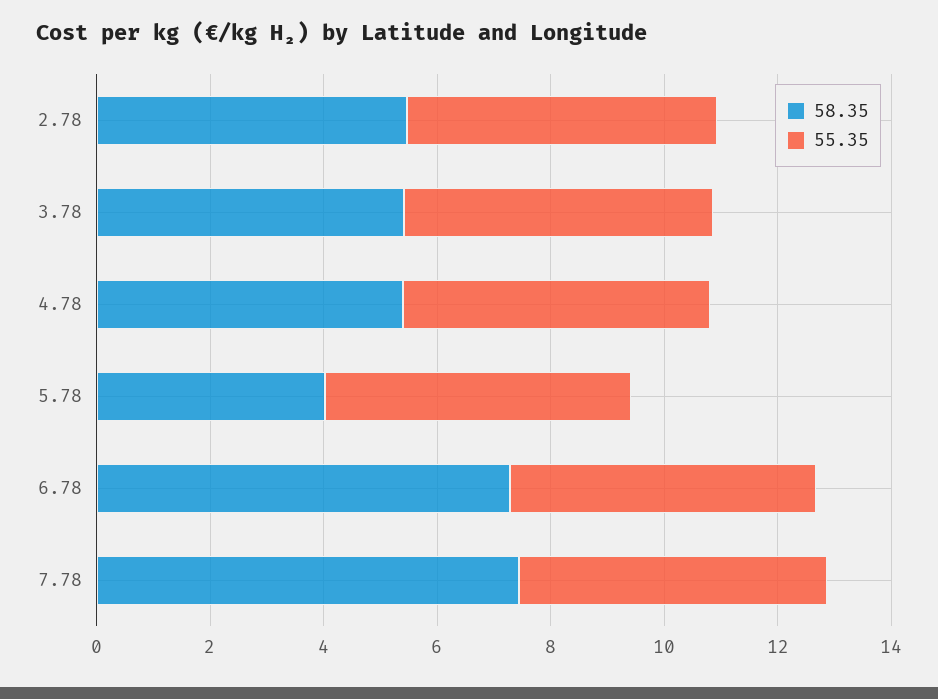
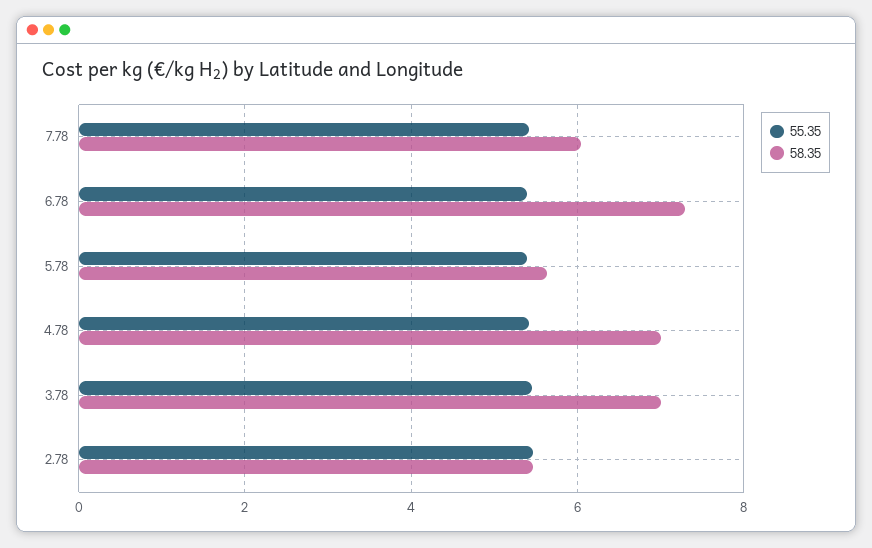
58.35, 3.78: 5.5 -> 7
58.35, 4.78: 5.5 -> 7
58.35, 5.78: 4 -> 5.6
58.35, 7.78: 7.5 -> 6

